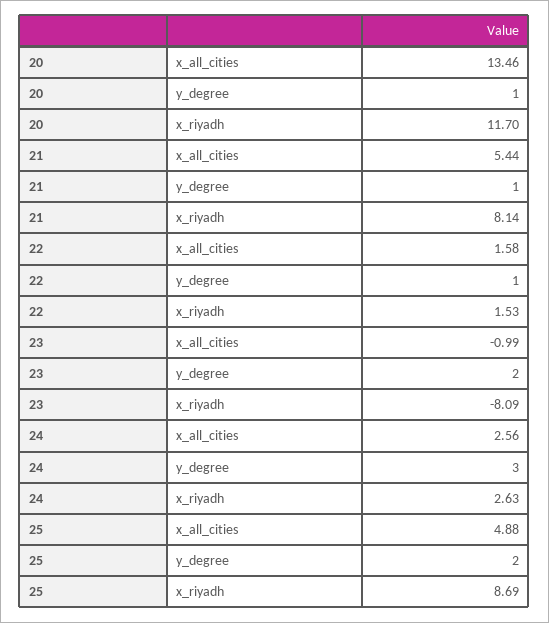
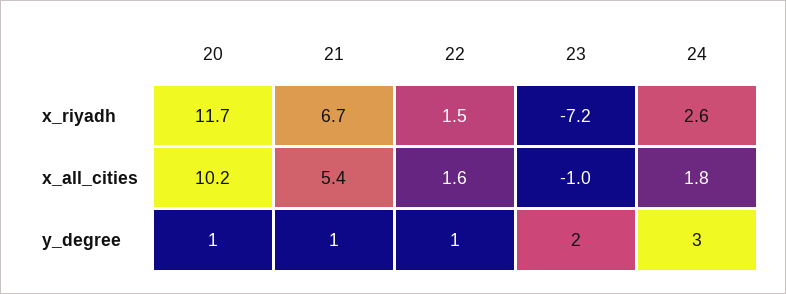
20, x_all_cities: 13.46 -> 10.2
21, x_riyadh: 8.14 -> 6.7
23, x_riyadh: -8.09 -> -7.2
24, x_all_cities: 2.56 -> 1.8
25, x_all_cities: 4.88 -> none
25, y_degree: 2 -> none
25, x_riyadh: 8.69 -> none

